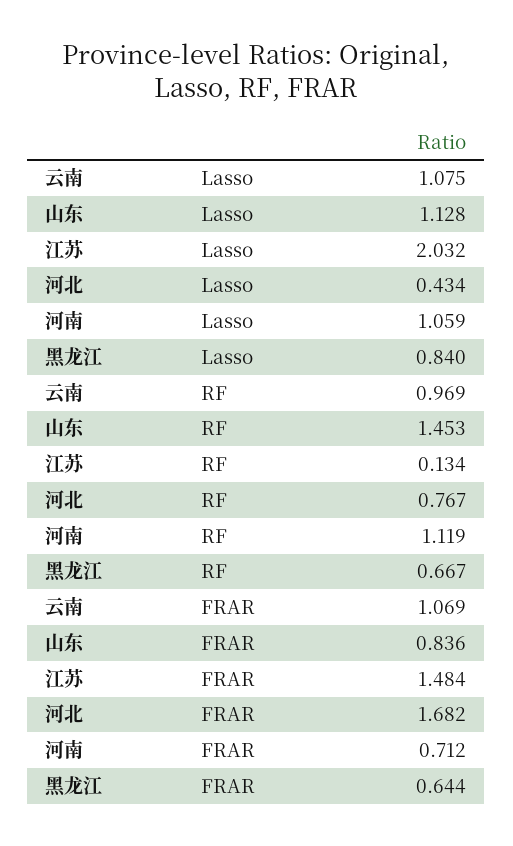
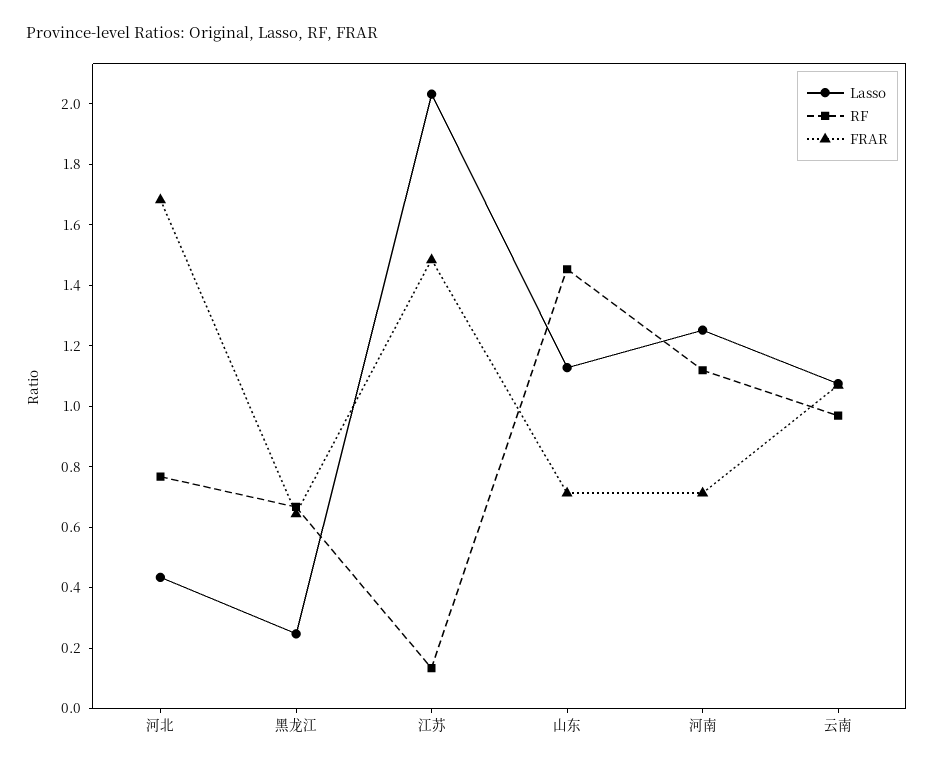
Lasso, 河南: 1.059 -> 1.25
Lasso, 黑龙江: 0.84 -> 0.25
FRAR, 山东: 0.836 -> 0.7

